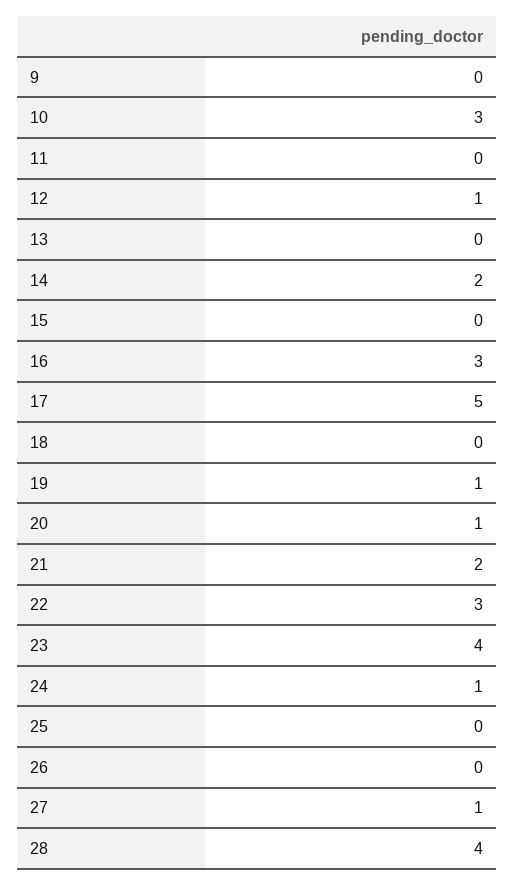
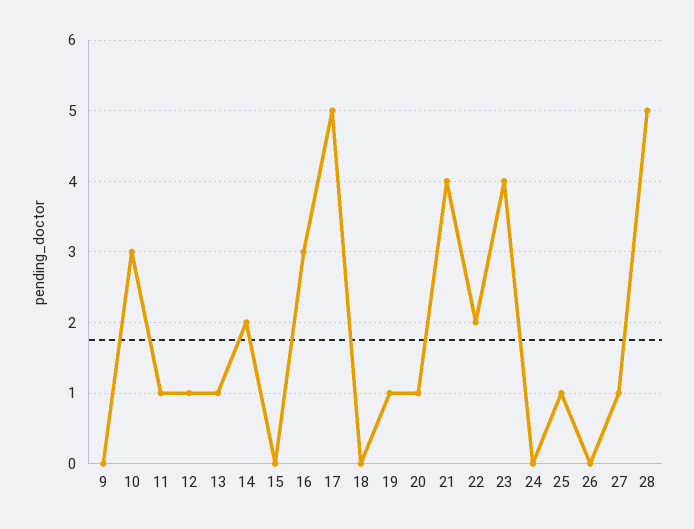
11: 0 -> 1
13: 0 -> 1
21: 2 -> 4
22: 3 -> 2
24: 1 -> 0
25: 0 -> 1
28: 4 -> 5

